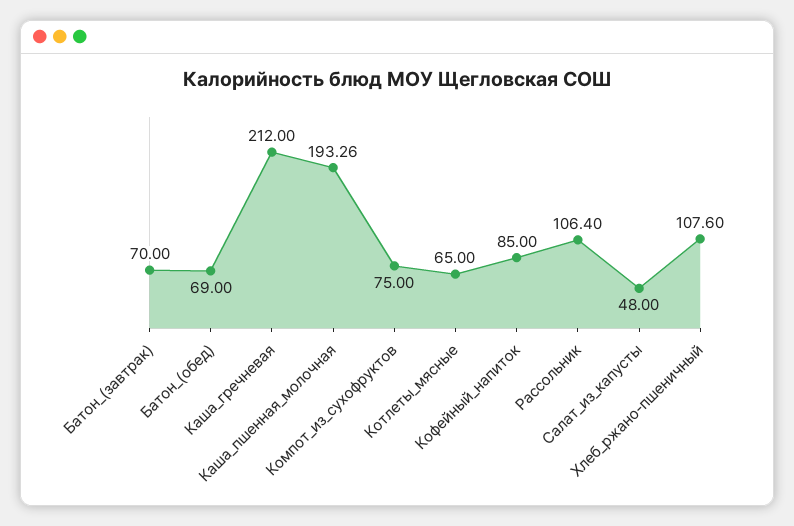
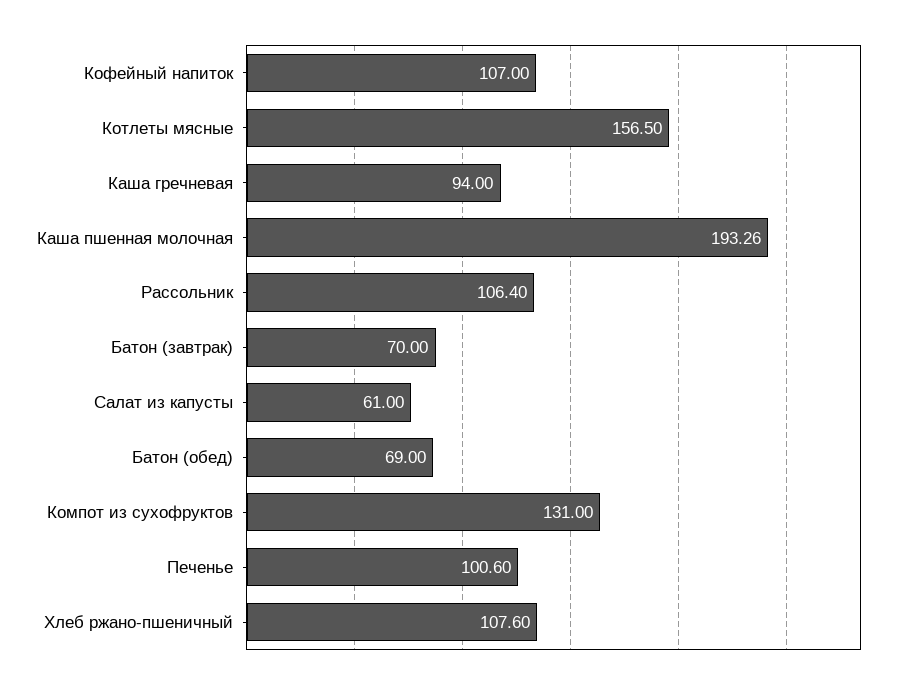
Каша_гречневая: 212 -> 94
Компот_из_сухофруктов: 75 -> 131
Котлеты_мясные: 65 -> 156.5
Кофейный_напиток: 85 -> 107
Салат_из_капусты: 48 -> 61
Печенье: none -> 100.6

